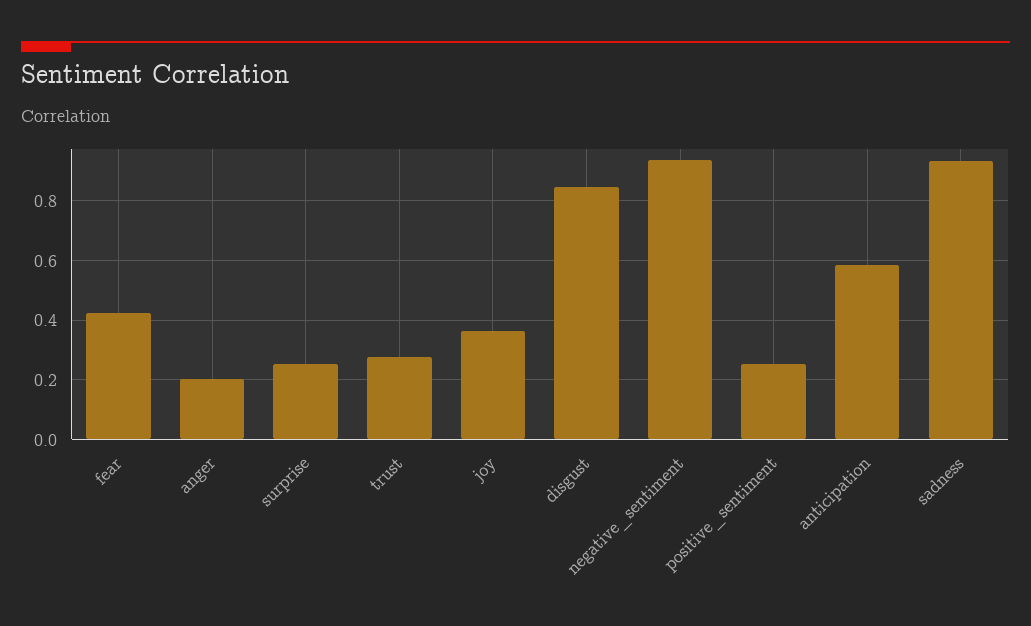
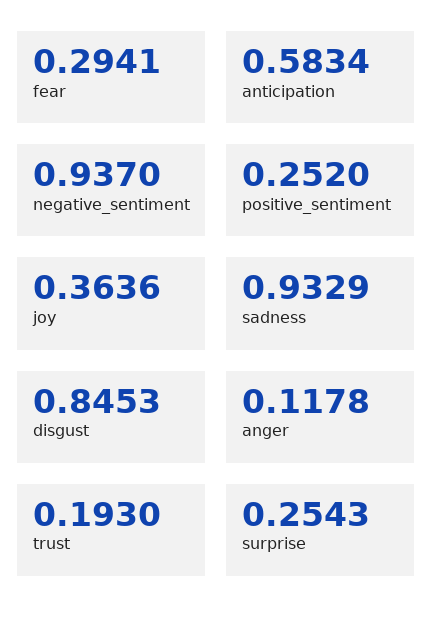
fear: 0.425 -> 0.2941
anger: 0.2 -> 0.1178
trust: 0.275 -> 0.193

